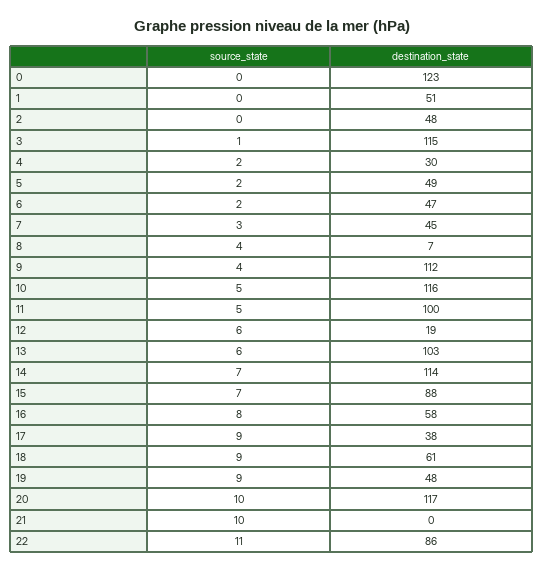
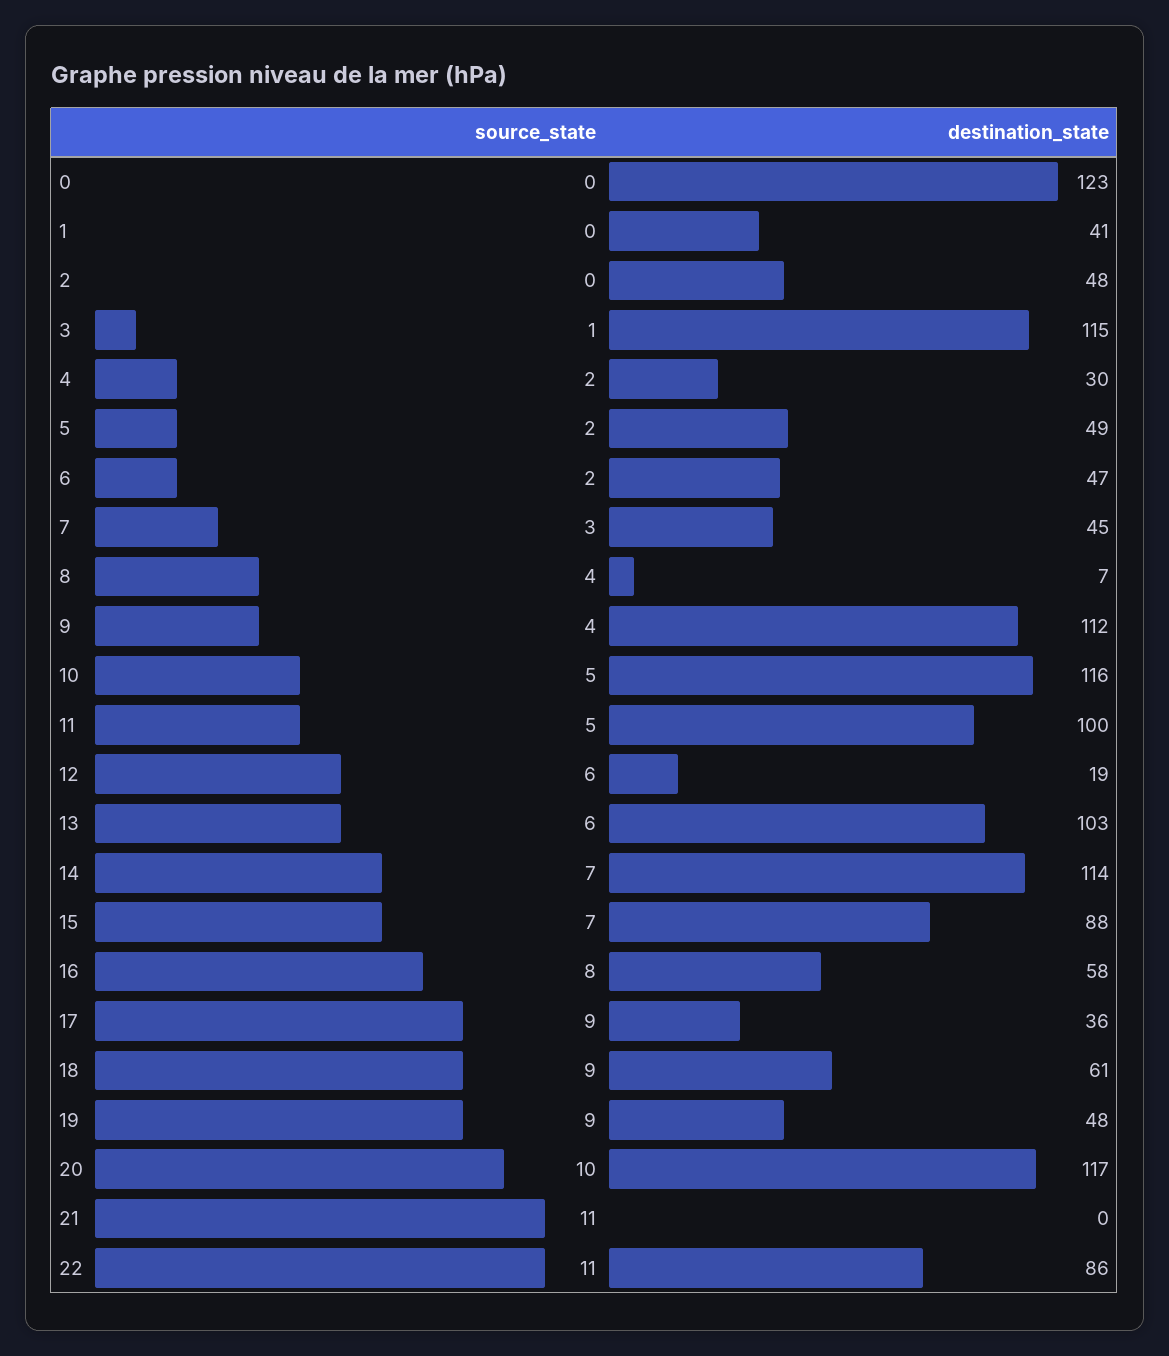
destination_state, 1: 51 -> 41
destination_state, 17: 38 -> 36
source_state, 21: 10 -> 11

